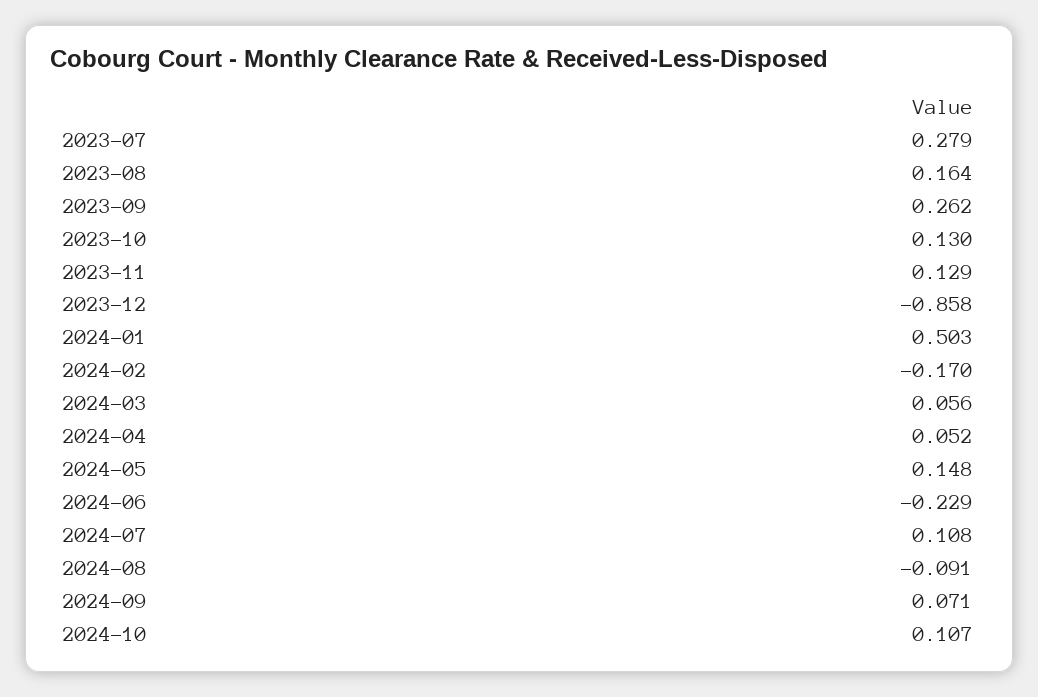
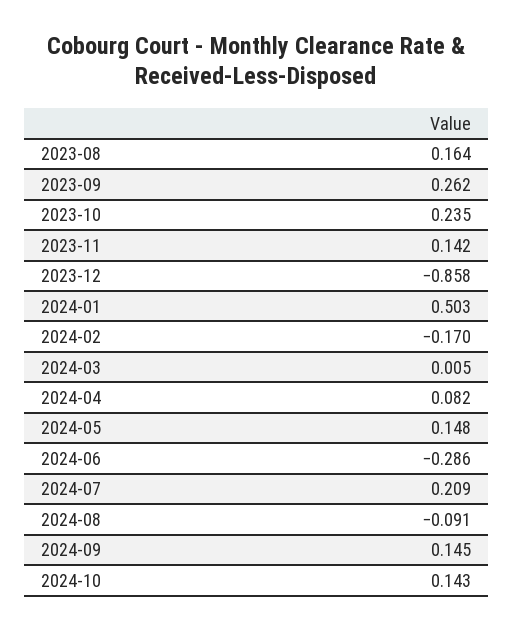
2023-07: 0.279 -> none
2023-10: 0.13 -> 0.235
2023-11: 0.129 -> 0.142
2024-03: 0.056 -> 0.005
2024-04: 0.052 -> 0.082
2024-06: -0.229 -> -0.286
2024-07: 0.108 -> 0.209
2024-09: 0.071 -> 0.145
2024-10: 0.107 -> 0.143

